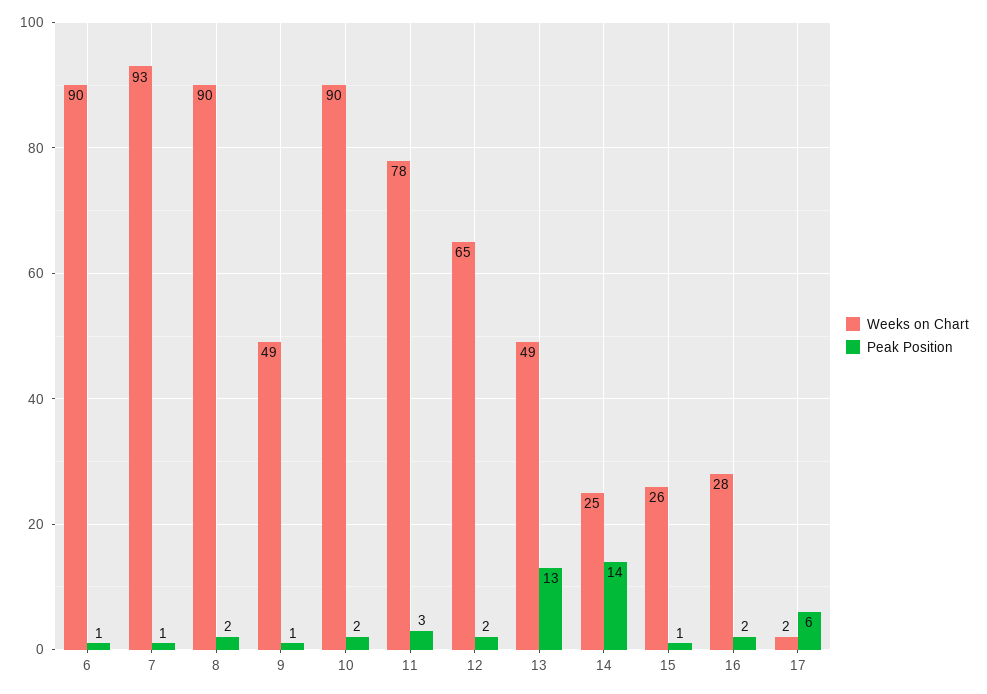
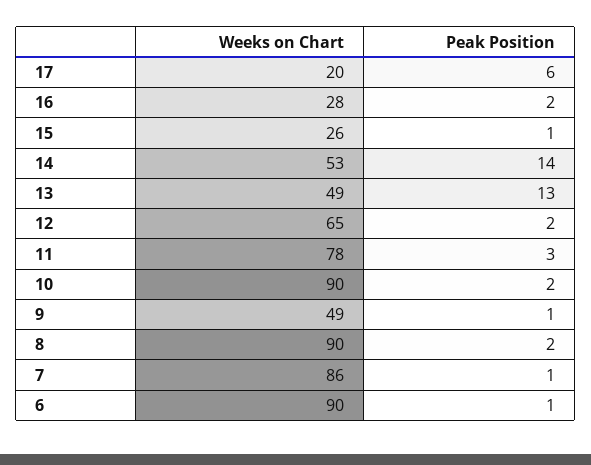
Weeks on Chart, 7: 93 -> 86
Weeks on Chart, 14: 25 -> 53
Weeks on Chart, 17: 2 -> 20

